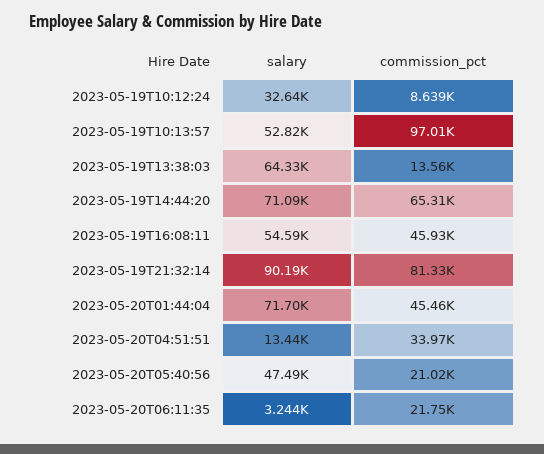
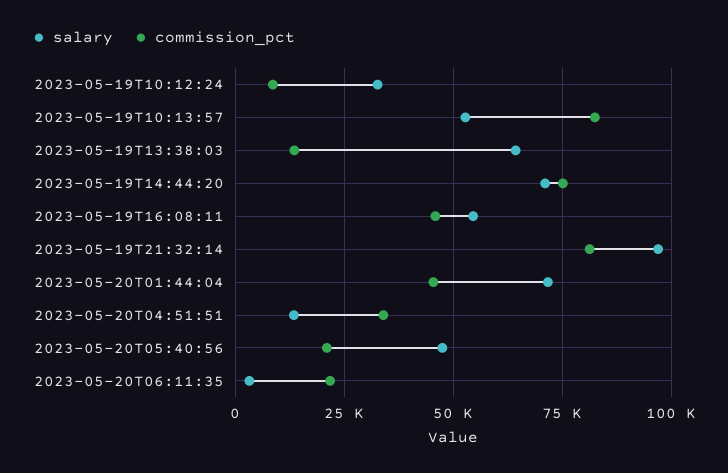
commission_pct, 2023-05-19T10:13:57: 97010 -> 82500
commission_pct, 2023-05-19T14:44:20: 65310 -> 75000
salary, 2023-05-19T21:32:14: 90190 -> 97500

